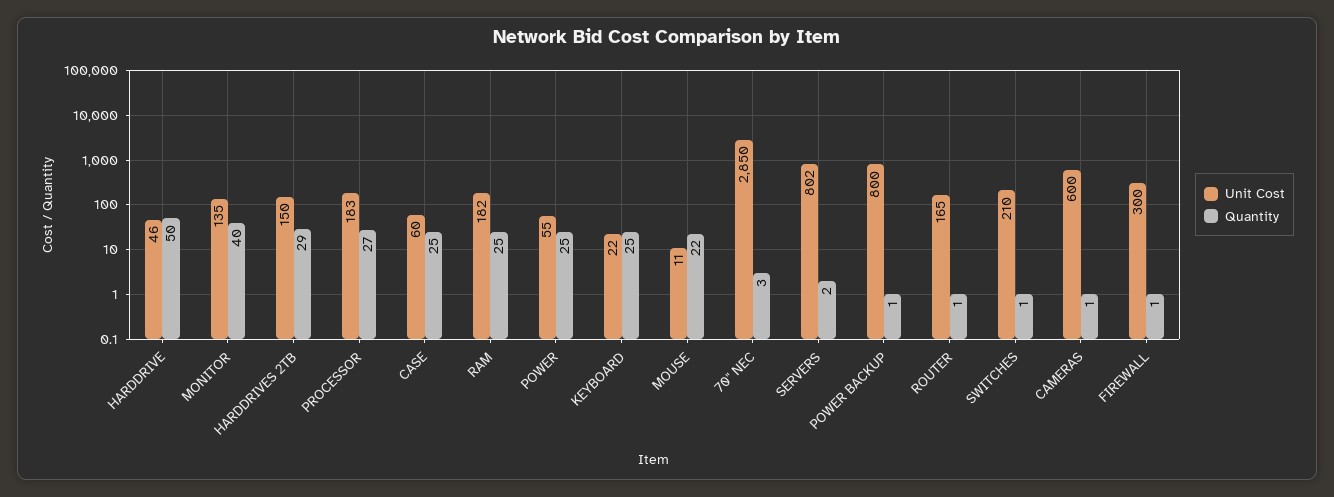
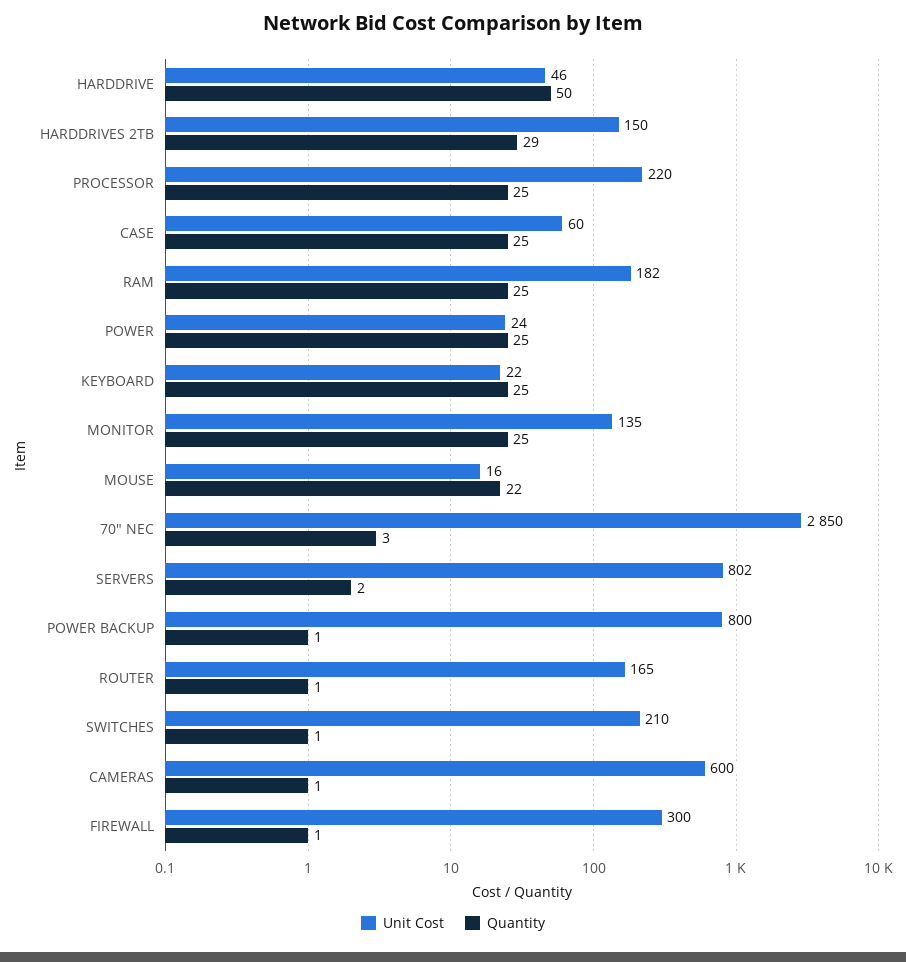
Quantity, MONITOR: 40 -> 25
Unit Cost, PROCESSOR: 183 -> 220
Quantity, PROCESSOR: 27 -> 25
Unit Cost, POWER: 55 -> 24
Unit Cost, MOUSE: 11 -> 16

